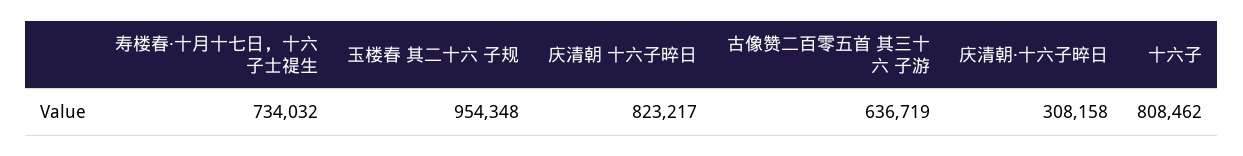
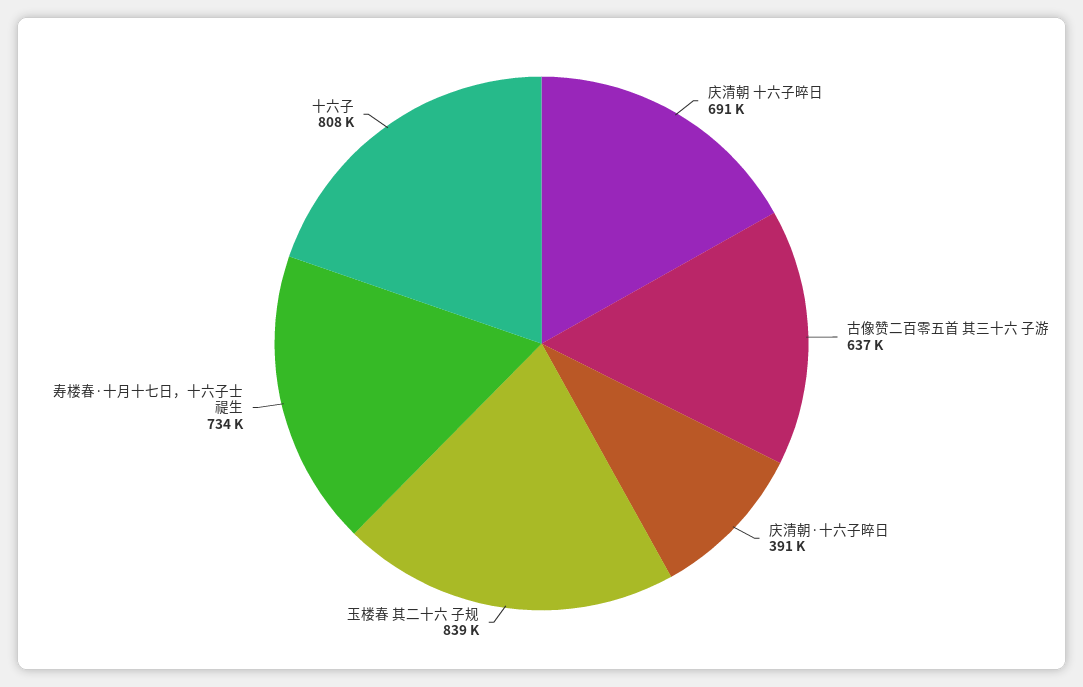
玉楼春 其二十六 子规: 954348 -> 839000
庆清朝 十六子晬日: 823217 -> 691000
庆清朝·十六子晬日: 308158 -> 391000

